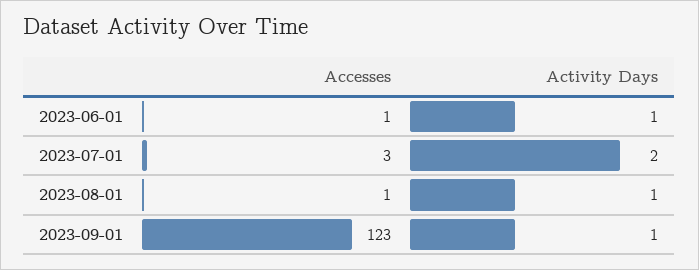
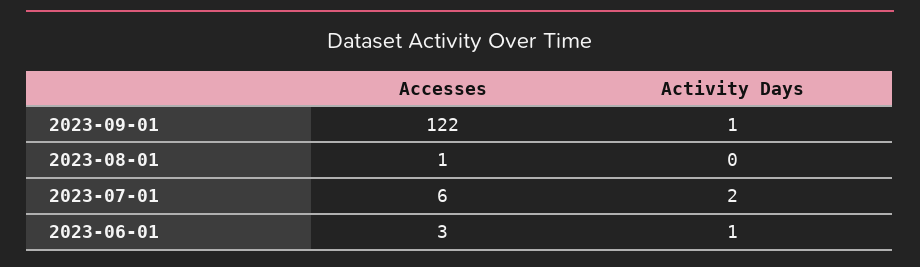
Accesses, 2023-06-01: 1 -> 3
Accesses, 2023-07-01: 3 -> 6
Activity Days, 2023-08-01: 1 -> 0
Accesses, 2023-09-01: 123 -> 122

